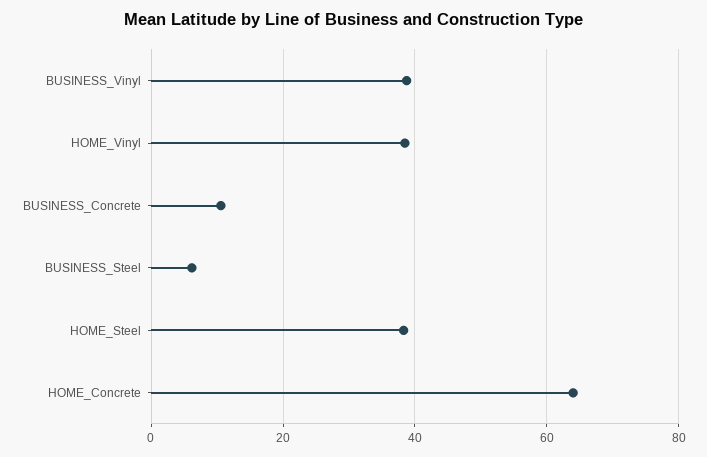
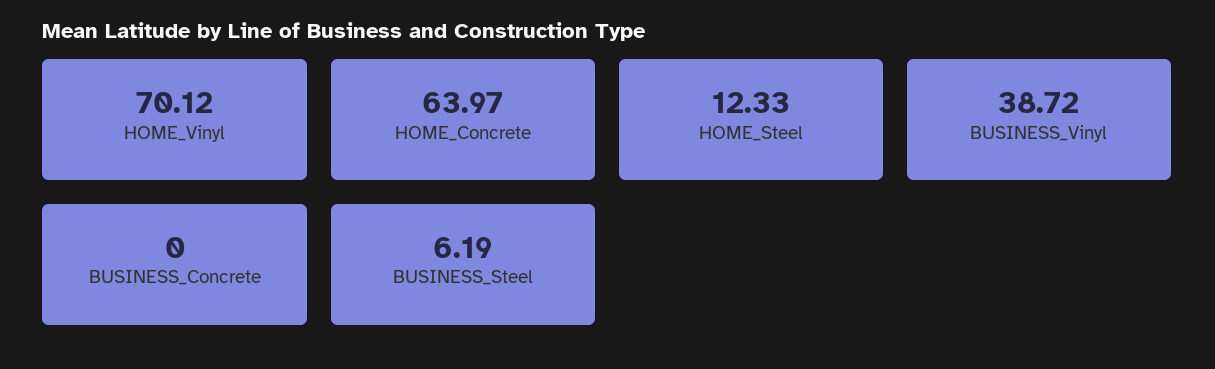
HOME_Vinyl: 38 -> 70.12
BUSINESS_Concrete: 10 -> 0
HOME_Steel: 38 -> 12.33

